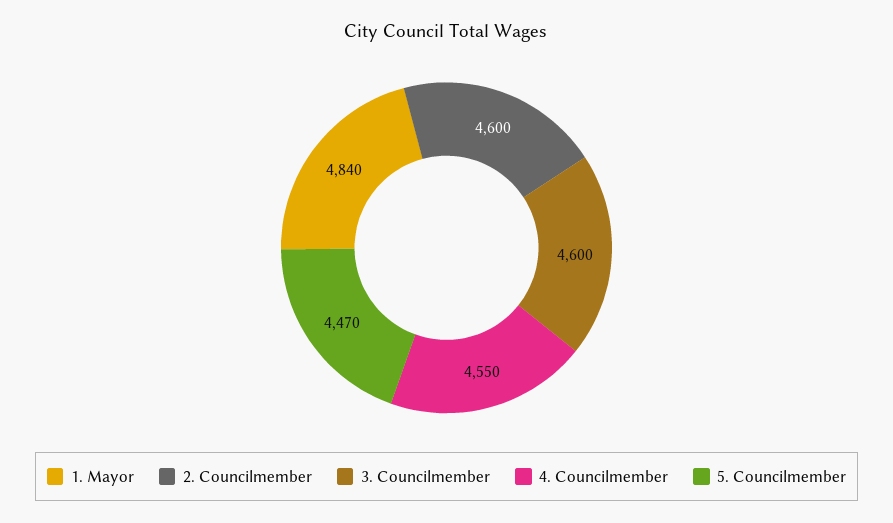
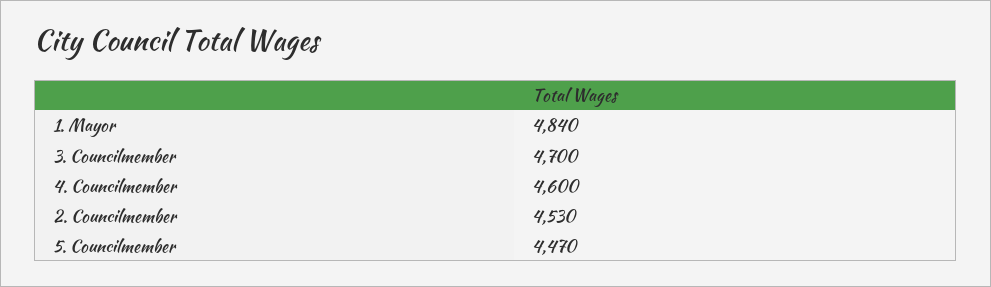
2. Councilmember: 4600 -> 4530
3. Councilmember: 4600 -> 4700
4. Councilmember: 4550 -> 4600

